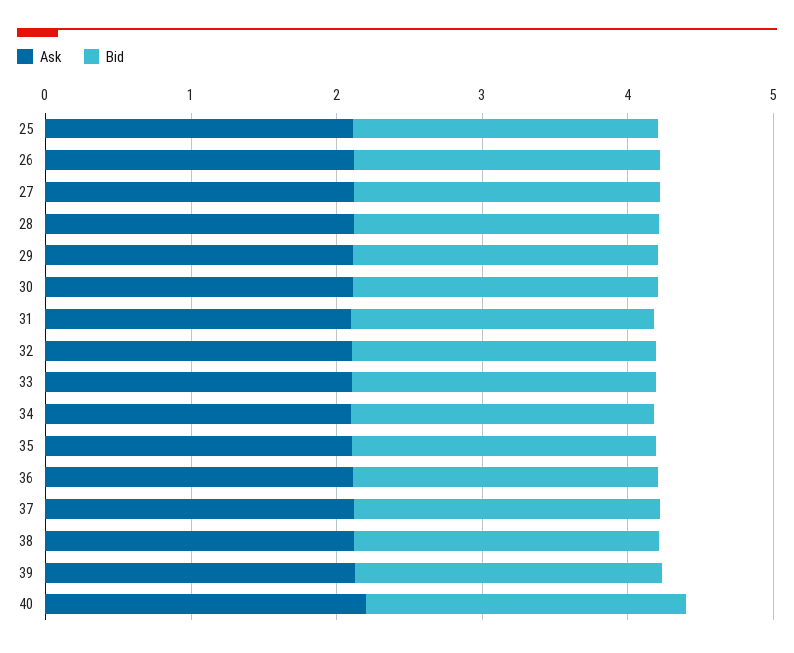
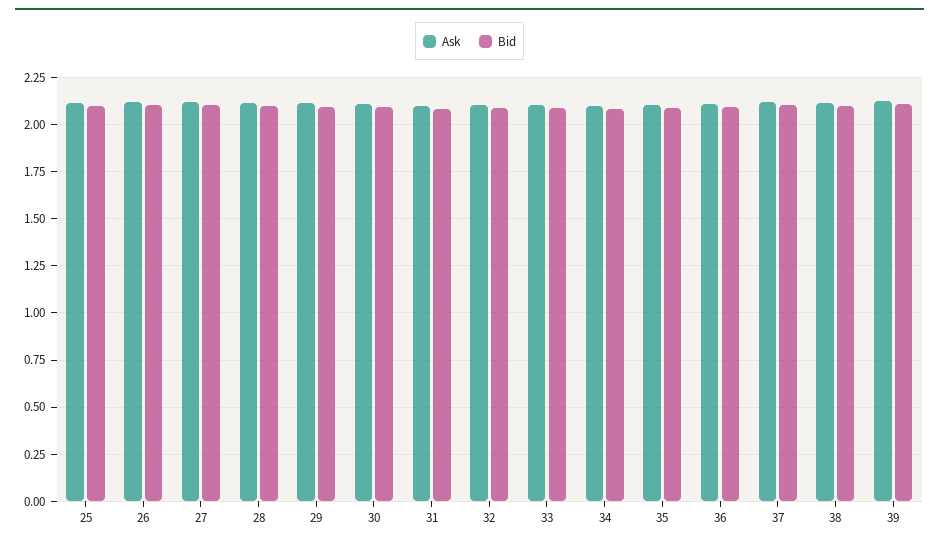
Ask, 40: 2.2 -> none
Bid, 40: 2.2 -> none

